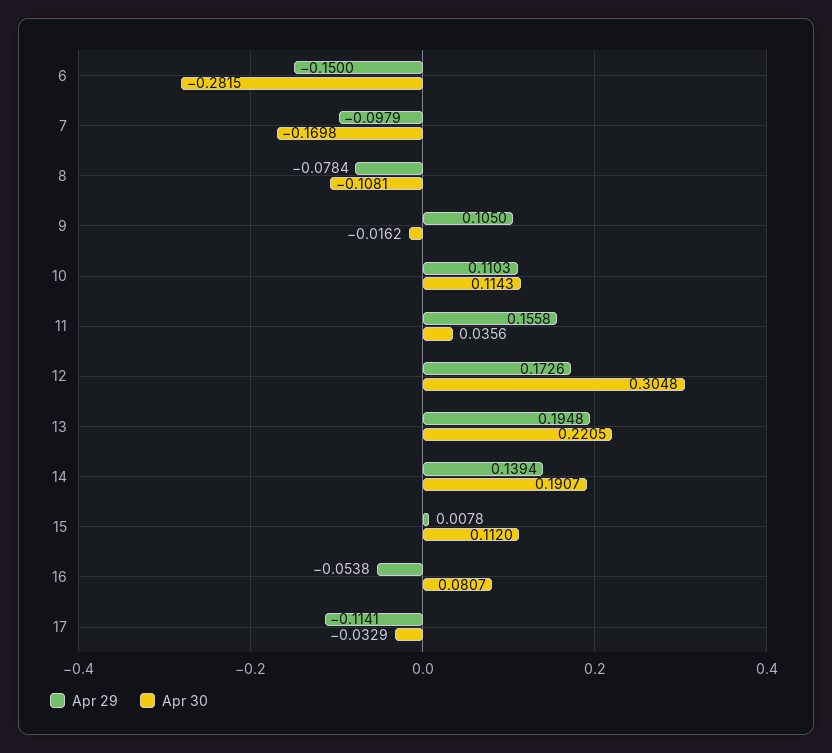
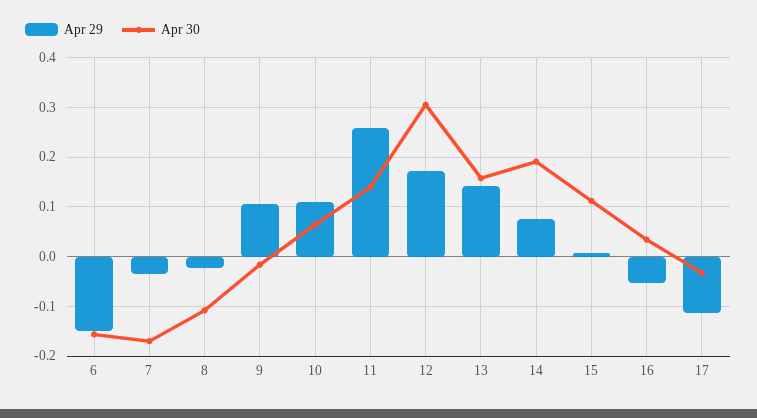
Apr 30, 6: -0.2815 -> -0.16
Apr 29, 7: -0.0979 -> -0.04
Apr 29, 8: -0.0784 -> -0.02
Apr 30, 10: 0.1143 -> 0.06
Apr 29, 11: 0.1558 -> 0.26
Apr 30, 11: 0.0356 -> 0.14
Apr 29, 13: 0.1948 -> 0.14
Apr 30, 13: 0.2205 -> 0.16
Apr 29, 14: 0.1394 -> 0.08
Apr 30, 16: 0.0807 -> 0.04

